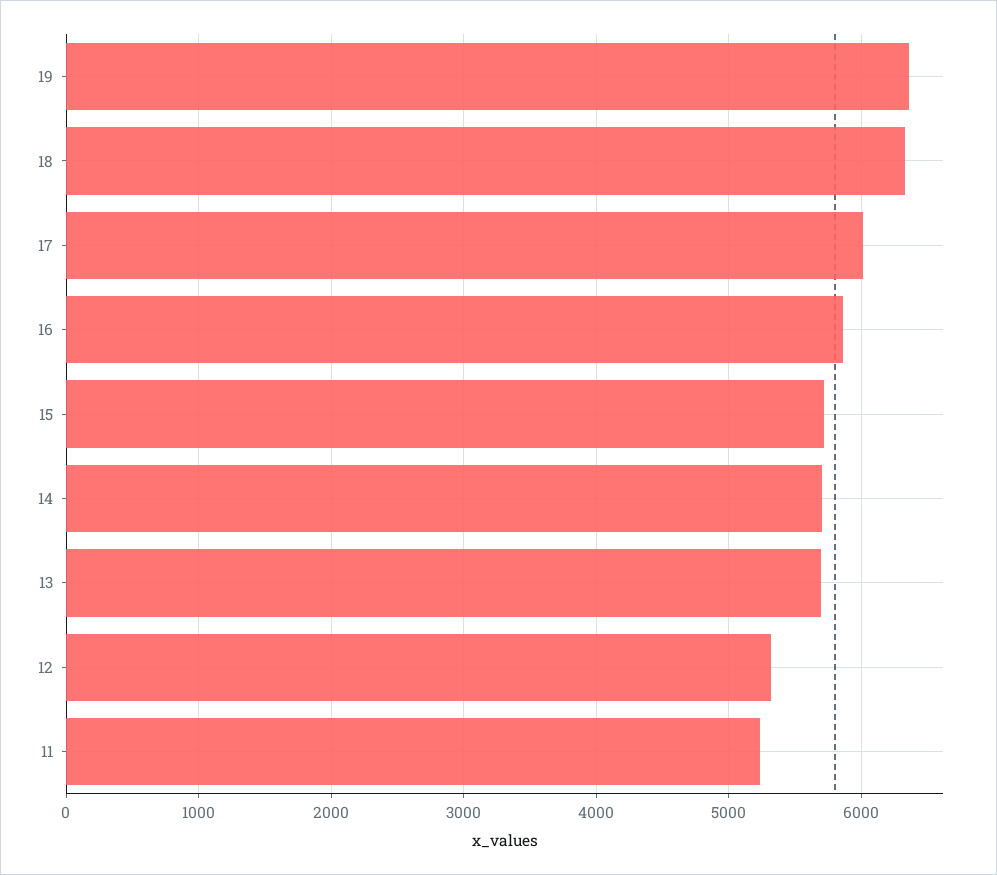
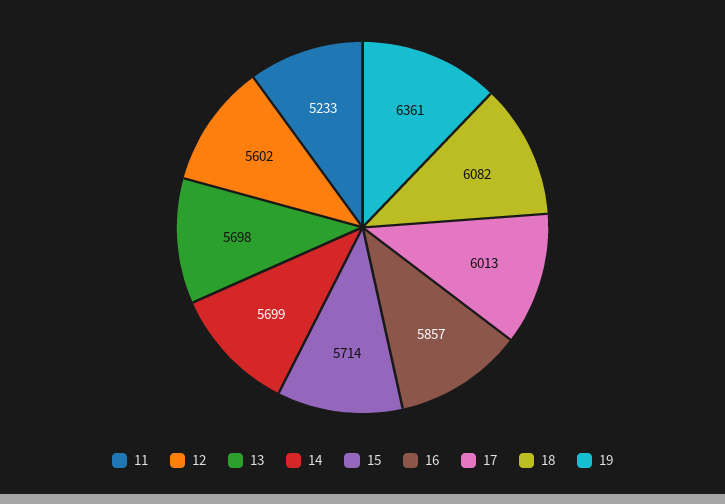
18: 6300 -> 6082
12: 5300 -> 5602

